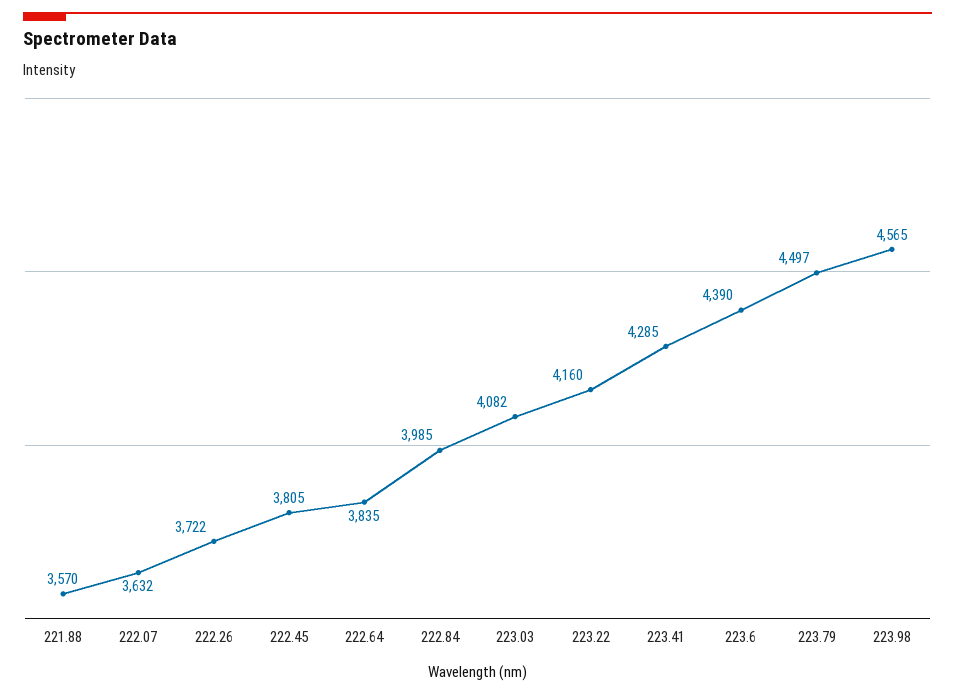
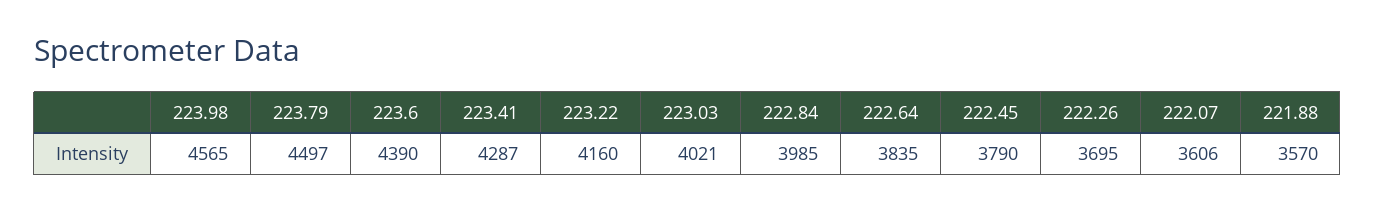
222.07: 3632 -> 3606
222.26: 3722 -> 3695
222.45: 3805 -> 3790
223.03: 4082 -> 4021
223.41: 4285 -> 4287

